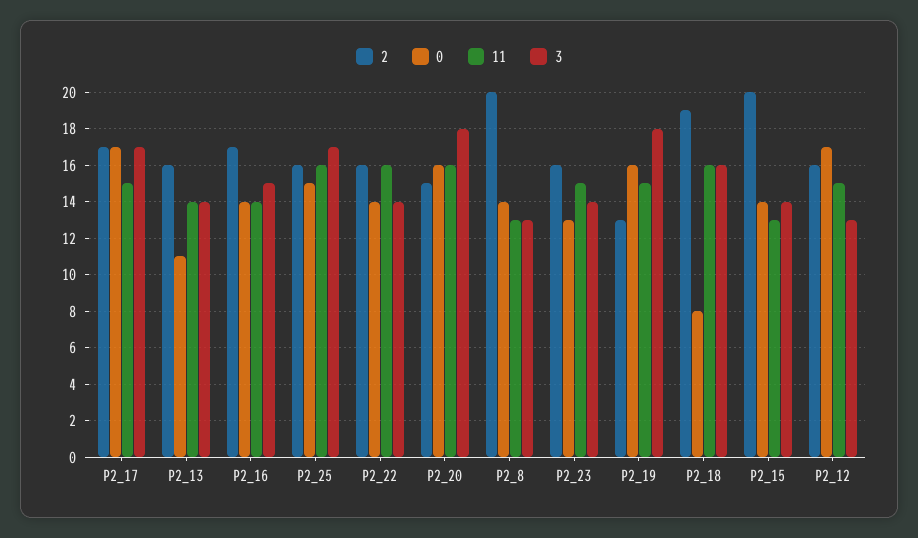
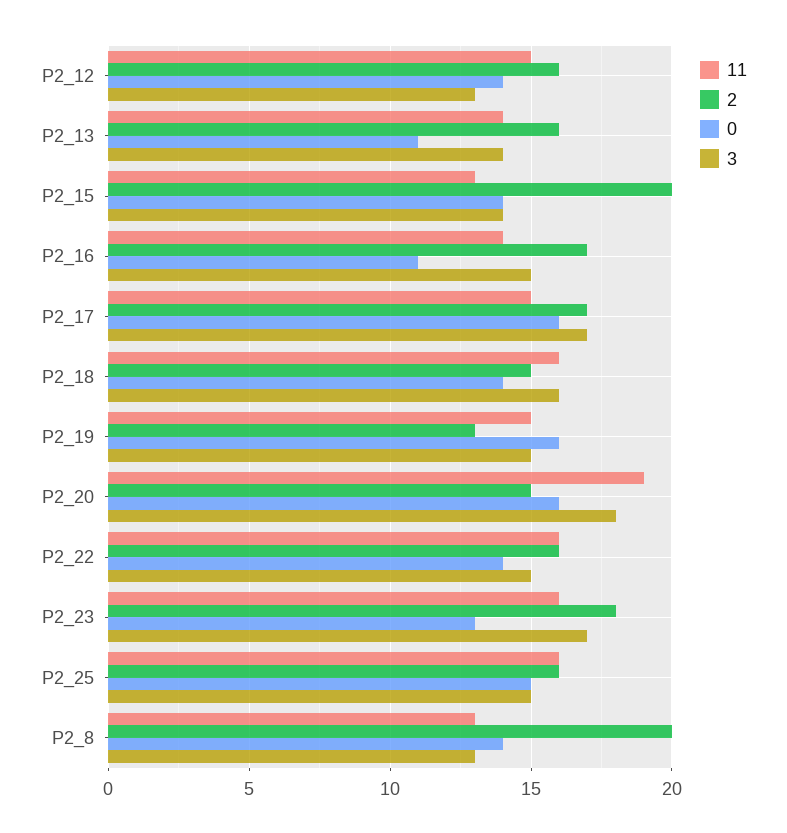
0, P2_17: 17 -> 16
0, P2_16: 14 -> 11
3, P2_25: 17 -> 15
3, P2_22: 14 -> 15
11, P2_20: 16 -> 19
2, P2_23: 16 -> 18
11, P2_23: 15 -> 16
3, P2_23: 14 -> 17
3, P2_19: 18 -> 15
2, P2_18: 19 -> 15
0, P2_18: 8 -> 14
0, P2_12: 17 -> 14

